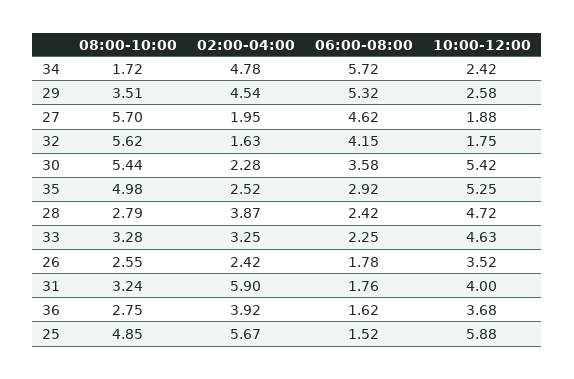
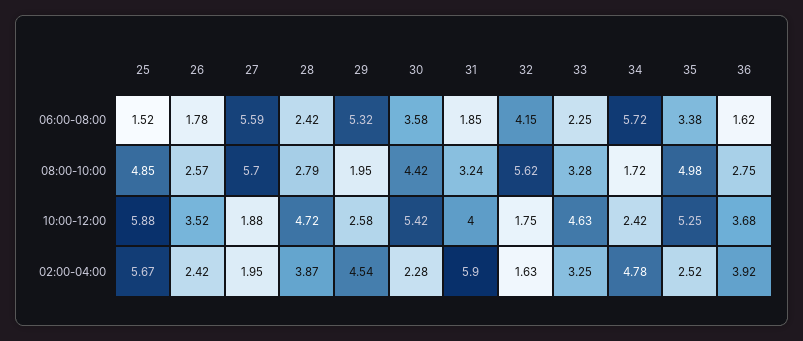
08:00-10:00, 29: 3.51 -> 1.95
06:00-08:00, 27: 4.62 -> 5.59
08:00-10:00, 30: 5.44 -> 4.42
06:00-08:00, 35: 2.92 -> 3.38
08:00-10:00, 26: 2.55 -> 2.57
06:00-08:00, 31: 1.76 -> 1.85

